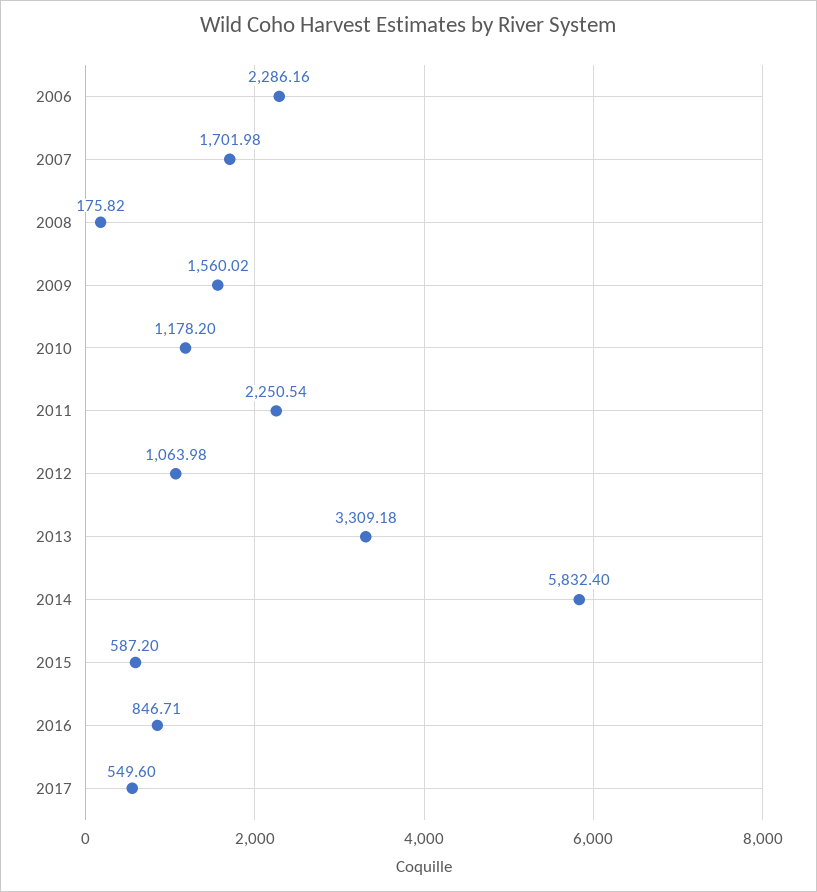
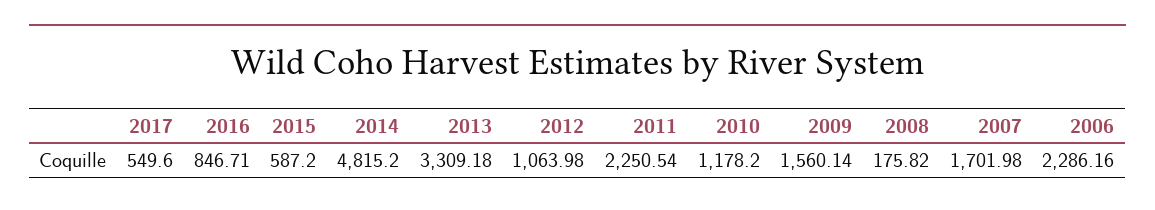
2009: 1560.02 -> 1560.14
2014: 5832.4 -> 4815.2

